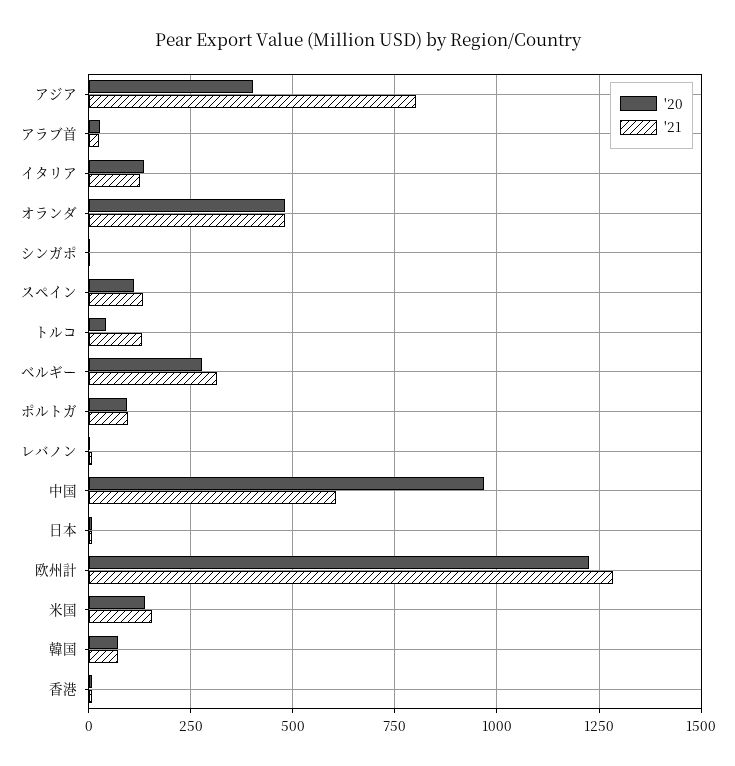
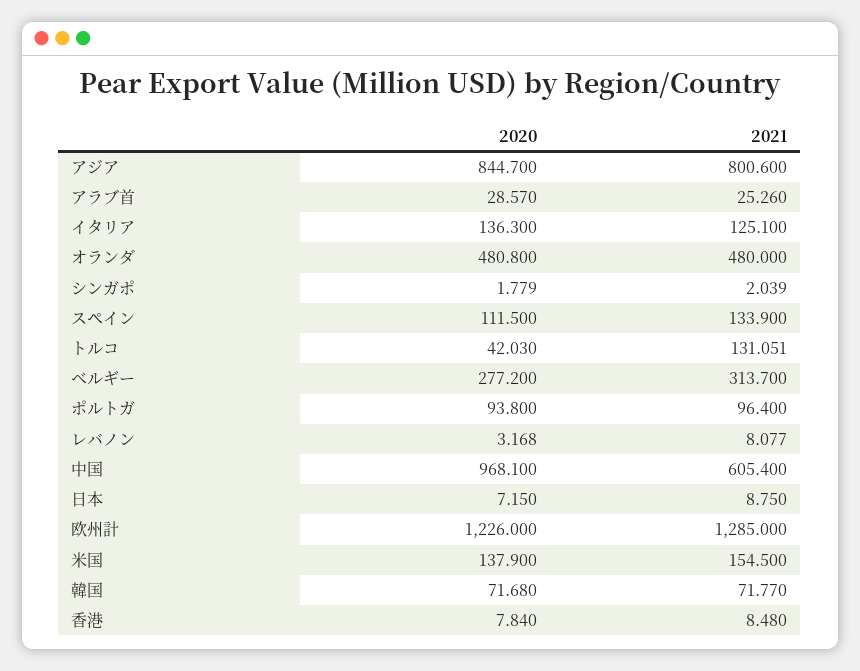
'20, アジア: 400 -> 844.7

